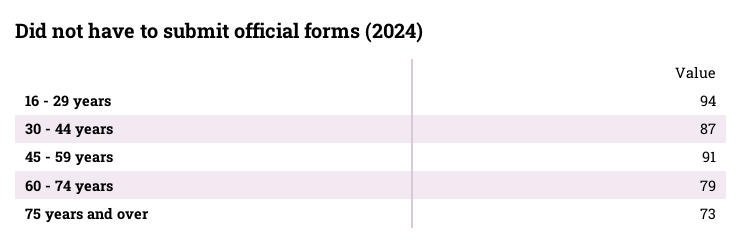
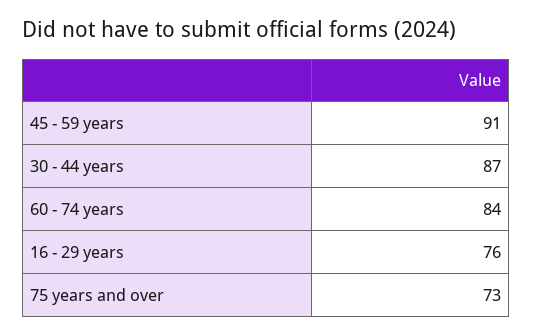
16 - 29 years: 94 -> 76
60 - 74 years: 79 -> 84

